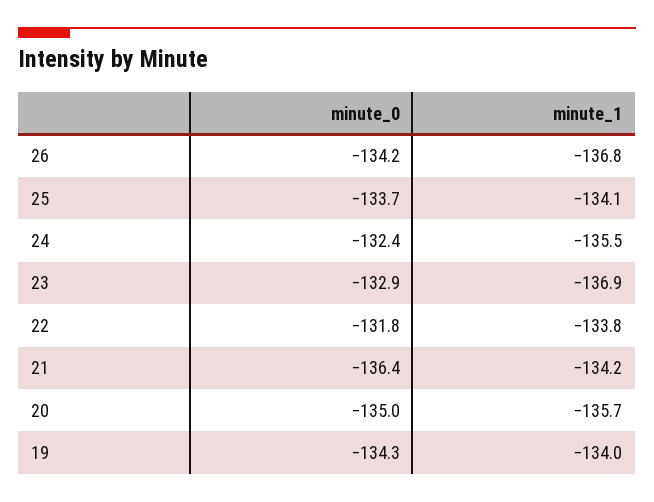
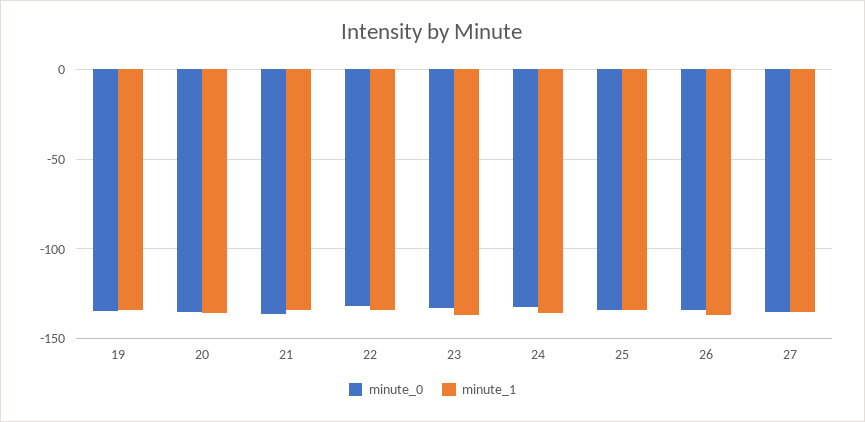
minute_0, 27: none -> -135
minute_1, 27: none -> -135

